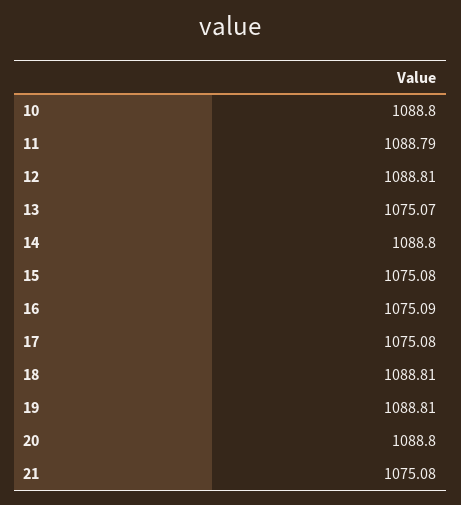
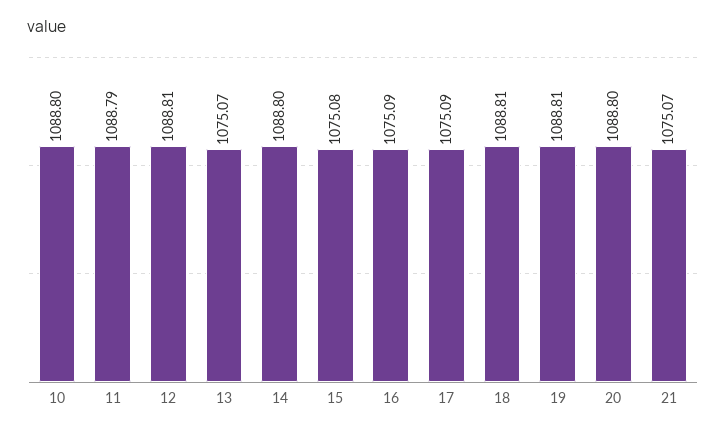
17: 1075.08 -> 1075.09
21: 1075.08 -> 1075.07

